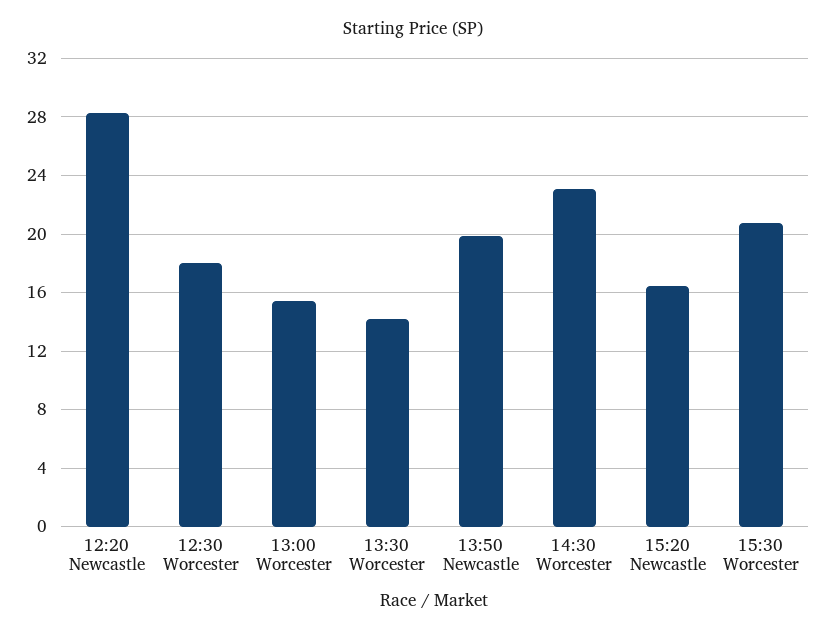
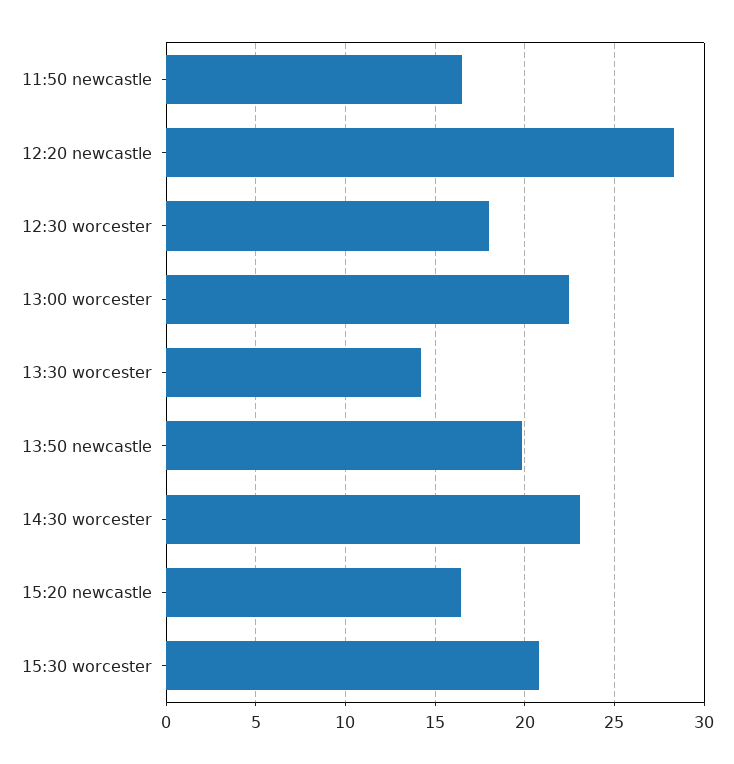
13:00 Worcester: 15.5 -> 22.5
11:50 newcastle: none -> 16.5

